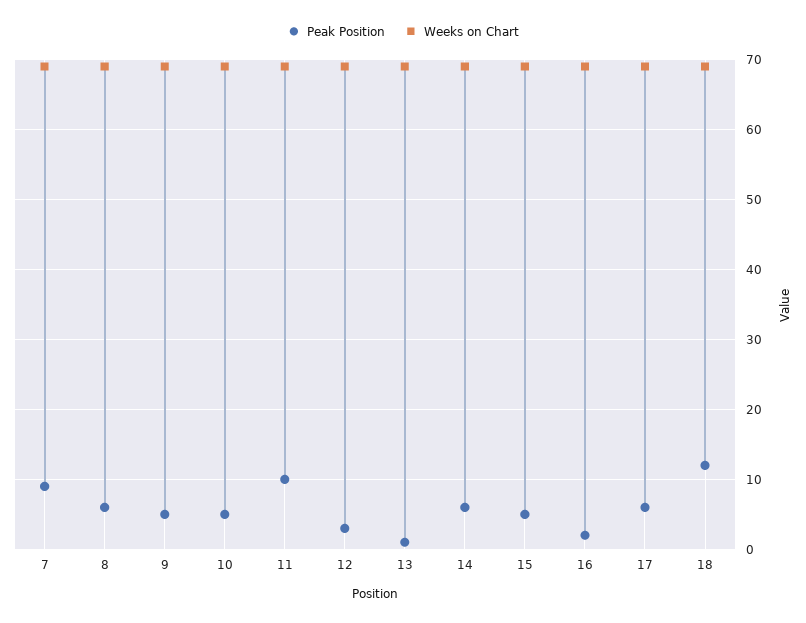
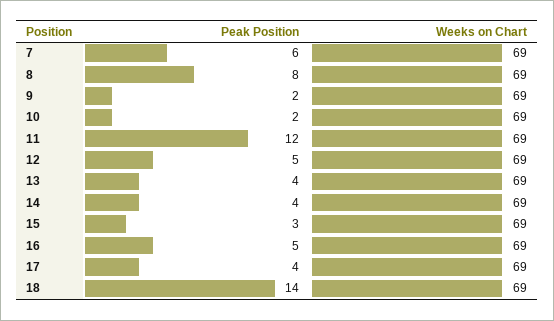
Peak Position, 7: 9 -> 6
Peak Position, 8: 6 -> 8
Peak Position, 9: 5 -> 2
Peak Position, 10: 5 -> 2
Peak Position, 11: 10 -> 12
Peak Position, 12: 3 -> 5
Peak Position, 13: 1 -> 4
Peak Position, 14: 6 -> 4
Peak Position, 15: 5 -> 3
Peak Position, 16: 2 -> 5
Peak Position, 17: 6 -> 4
Peak Position, 18: 12 -> 14

